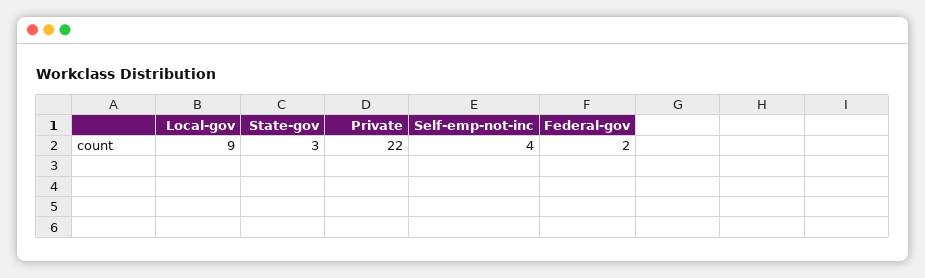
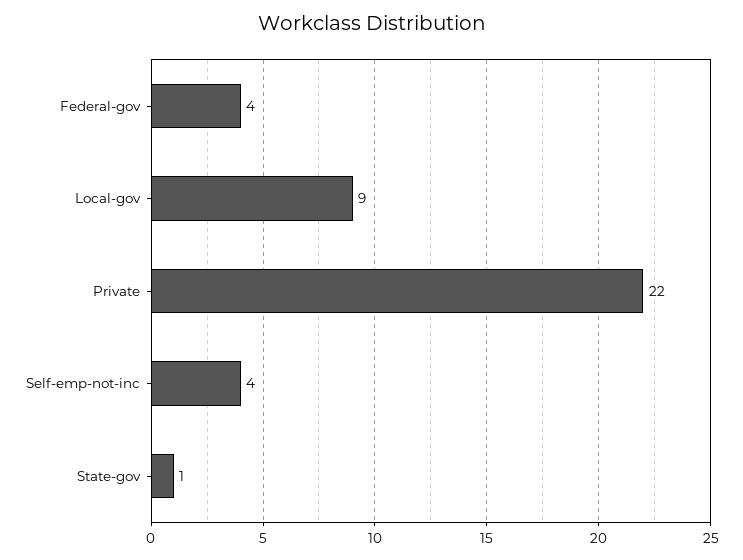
State-gov: 3 -> 1
Federal-gov: 2 -> 4

